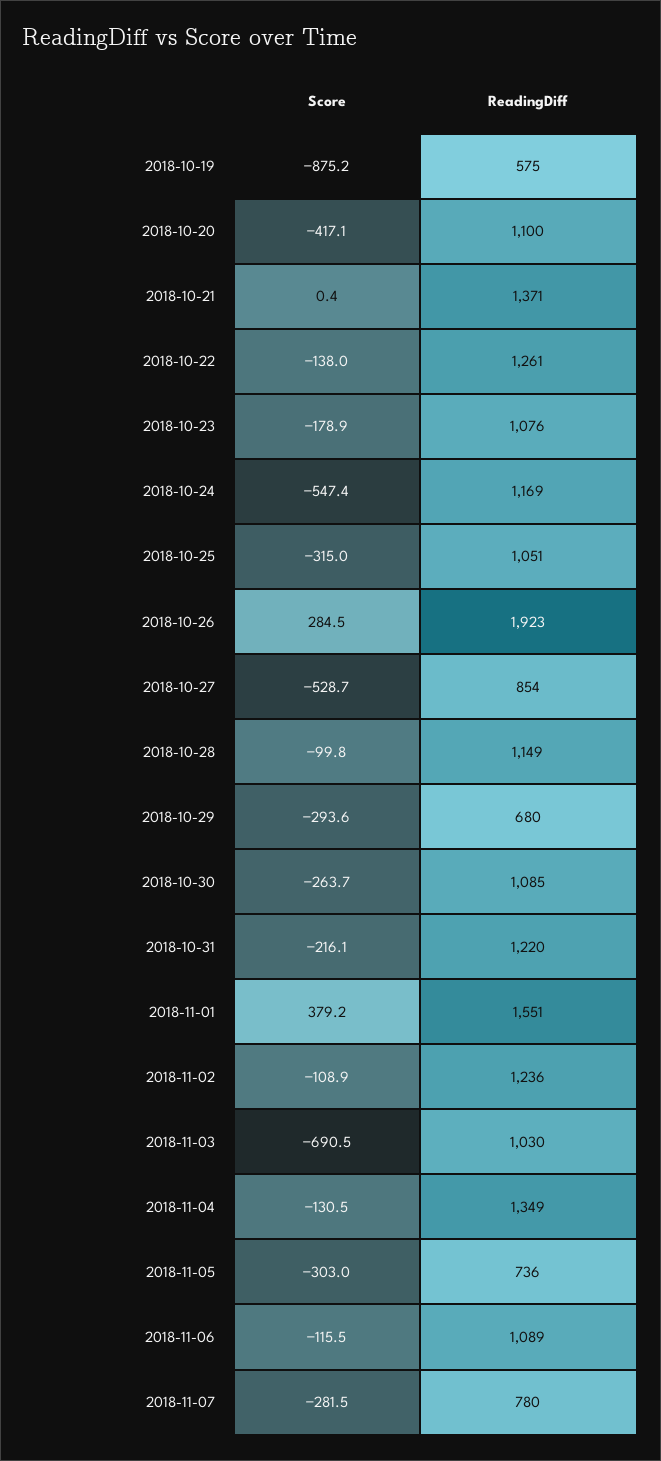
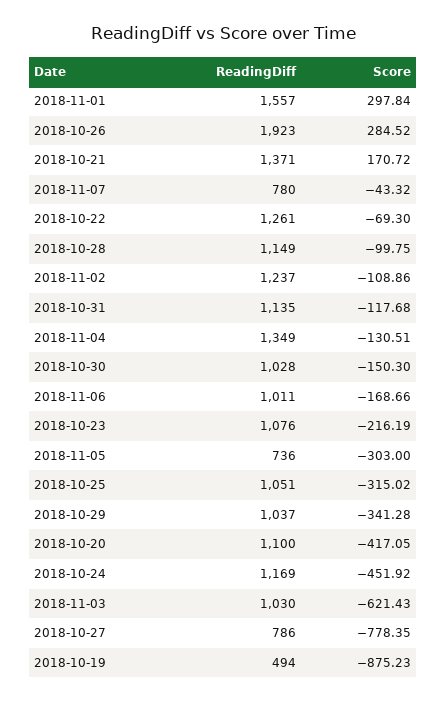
ReadingDiff, 2018-10-19: 575 -> 494
Score, 2018-10-21: 0.4 -> 170.72
Score, 2018-10-22: -138 -> -69.3
Score, 2018-10-23: -178.9 -> -216.19
Score, 2018-10-24: -547.4 -> -451.92
Score, 2018-10-27: -528.7 -> -778.35
ReadingDiff, 2018-10-27: 854 -> 786
Score, 2018-10-29: -293.6 -> -341.28
ReadingDiff, 2018-10-29: 680 -> 1037
Score, 2018-10-30: -263.7 -> -150.3
ReadingDiff, 2018-10-30: 1085 -> 1028
Score, 2018-10-31: -216.1 -> -117.68
ReadingDiff, 2018-10-31: 1220 -> 1135
Score, 2018-11-01: 379.2 -> 297.84
ReadingDiff, 2018-11-01: 1551 -> 1557
ReadingDiff, 2018-11-02: 1236 -> 1237
Score, 2018-11-03: -690.5 -> -621.43
Score, 2018-11-06: -115.5 -> -168.66
ReadingDiff, 2018-11-06: 1089 -> 1011
Score, 2018-11-07: -281.5 -> -43.32

